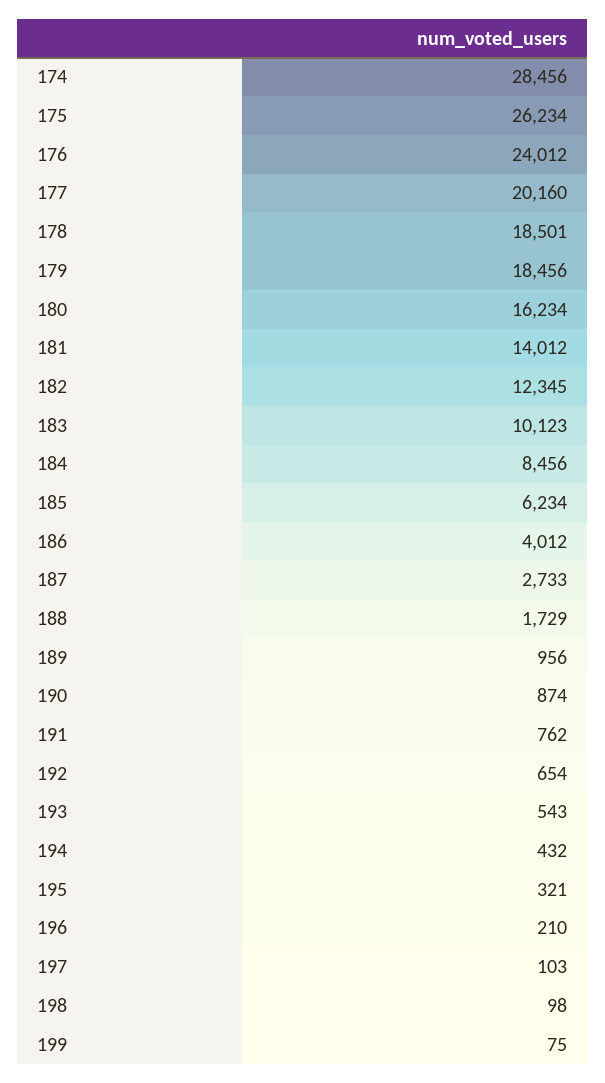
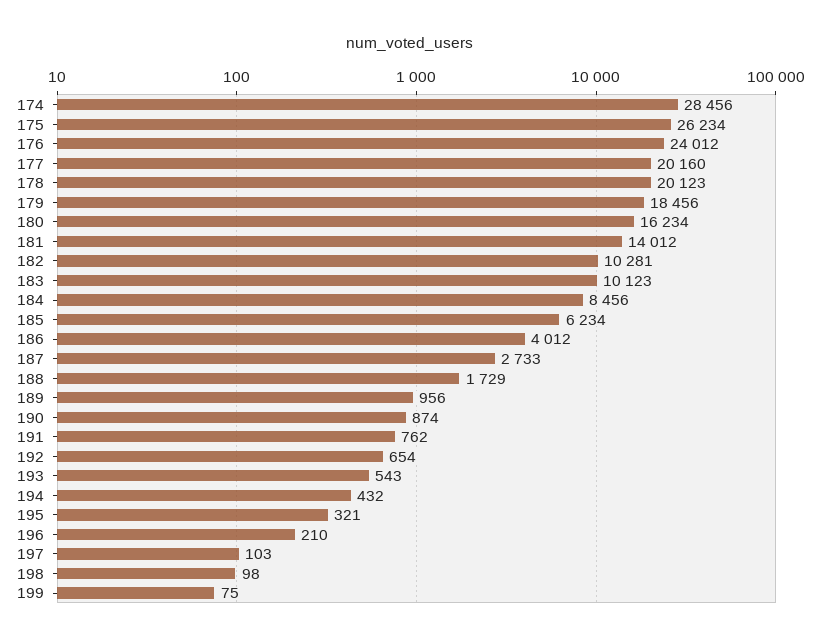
178: 18501 -> 20123
182: 12345 -> 10281

